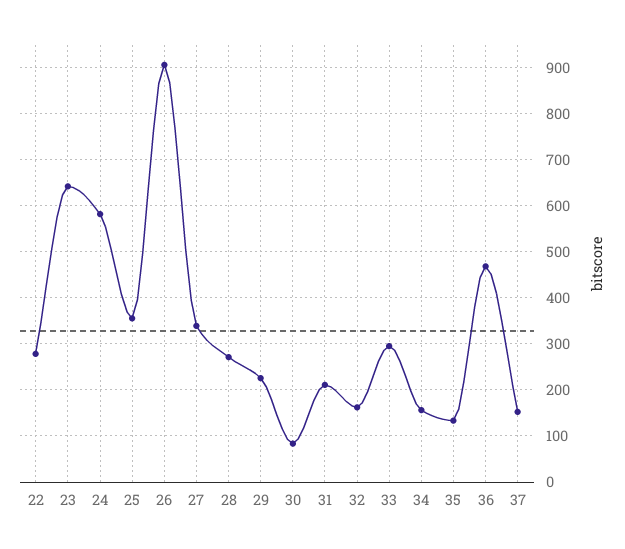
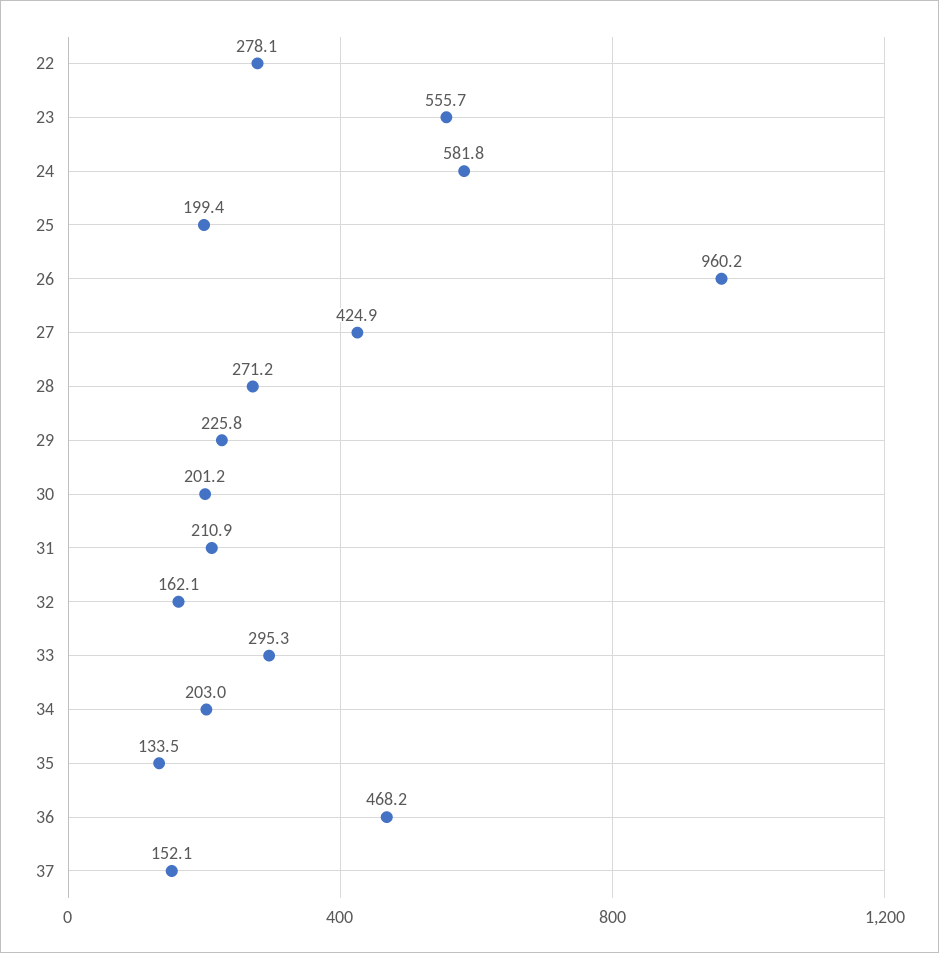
23: 640 -> 555.7
25: 360 -> 199.4
26: 900 -> 960.2
27: 340 -> 424.9
30: 80 -> 201.2
34: 160 -> 203

